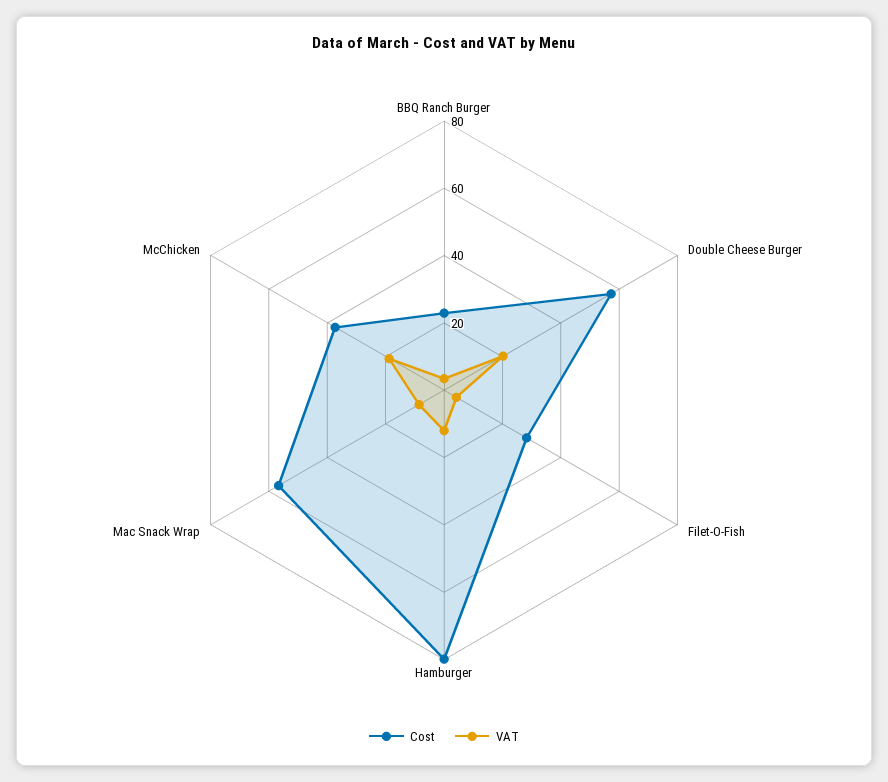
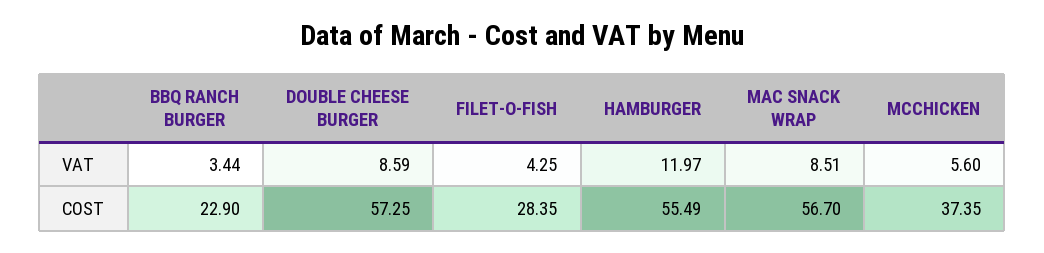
VAT, Double Cheese Burger: 20 -> 8.59
Cost, Hamburger: 80 -> 55.49
VAT, McChicken: 20 -> 5.6

